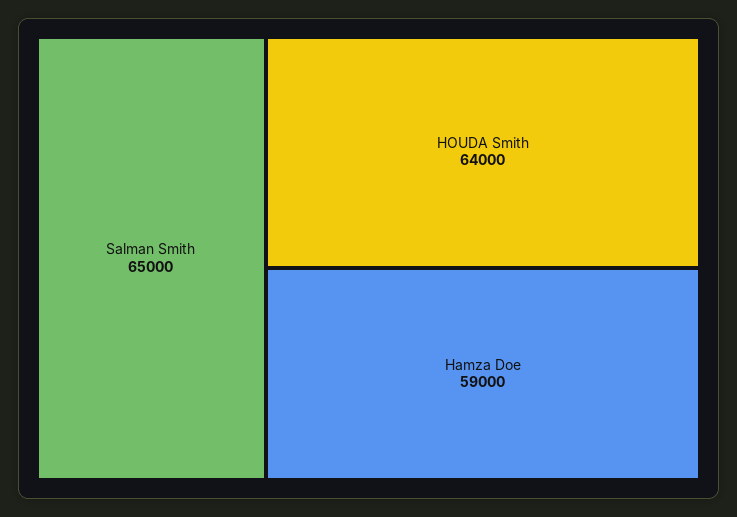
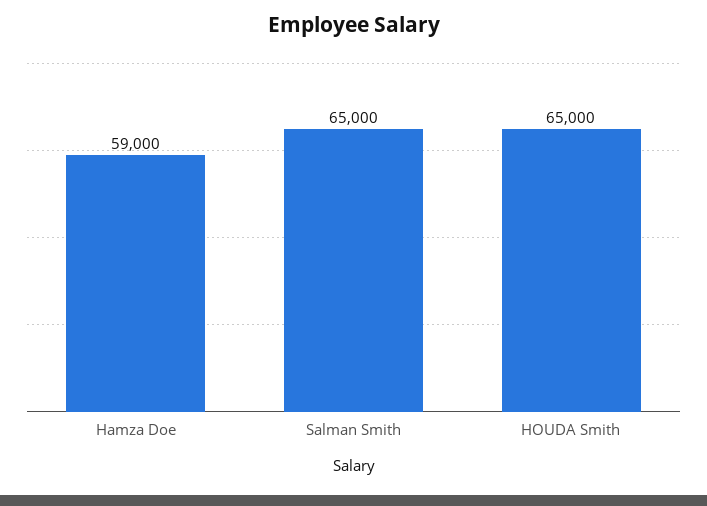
HOUDA Smith: 64000 -> 65000

